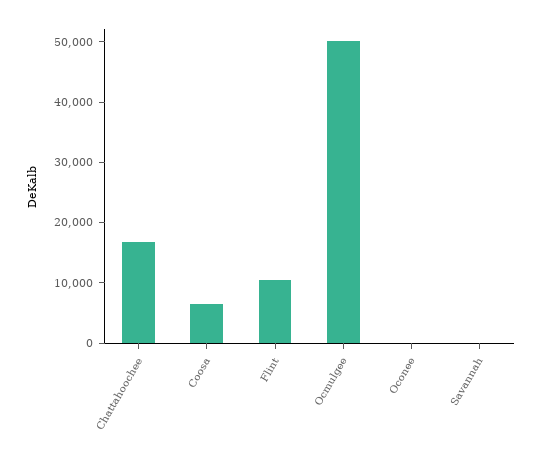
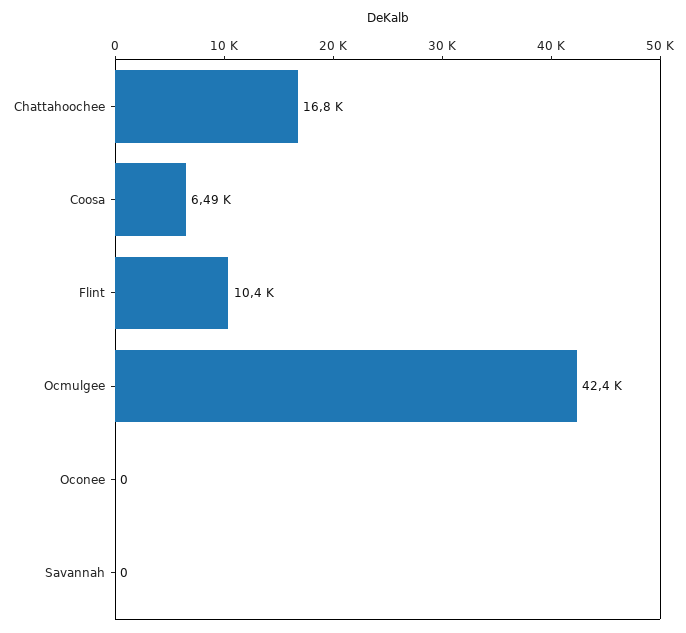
Ocmulgee: 50000 -> 42400

